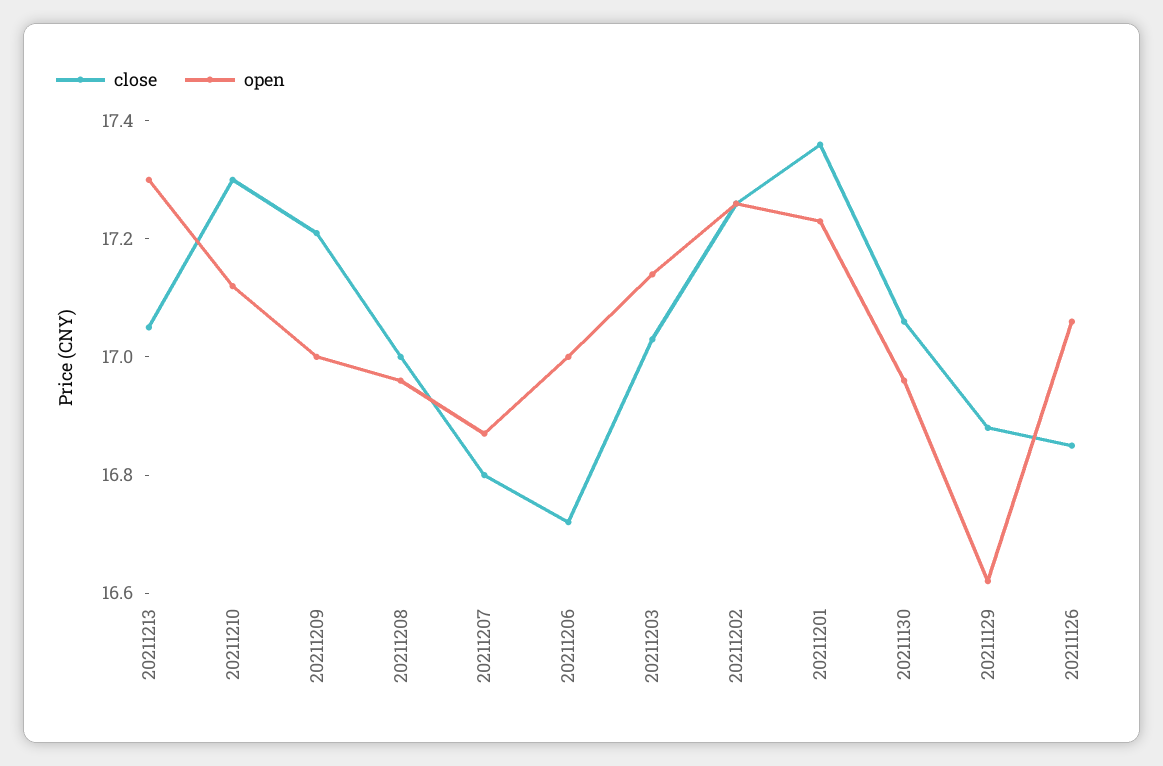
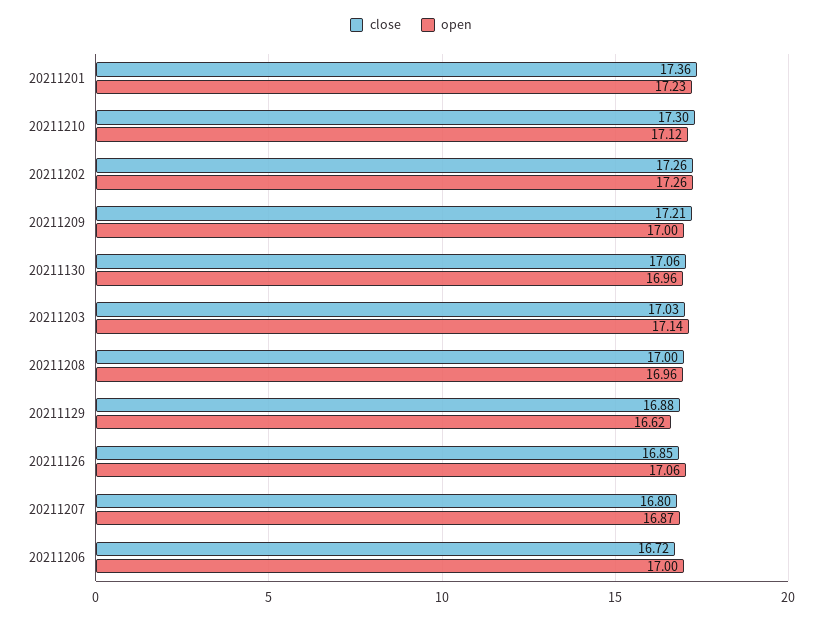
close, 20211213: 17.05 -> none
open, 20211213: 17.3 -> none

